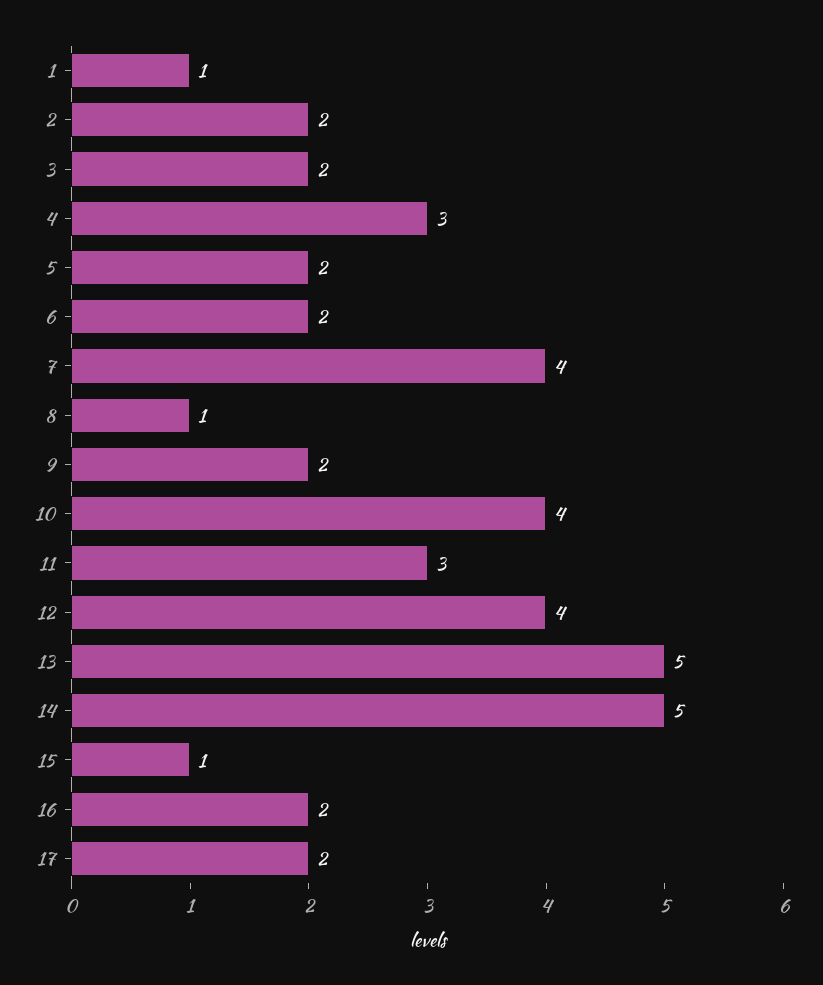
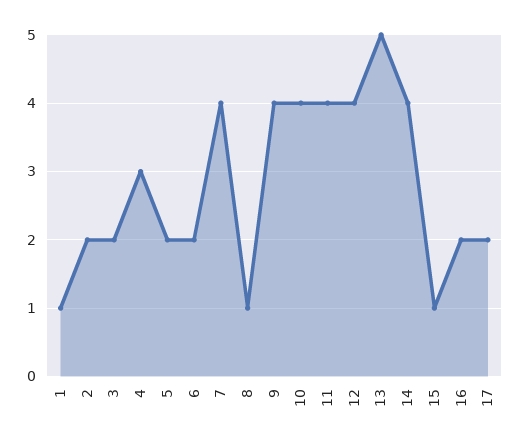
9: 2 -> 4
11: 3 -> 4
14: 5 -> 4

